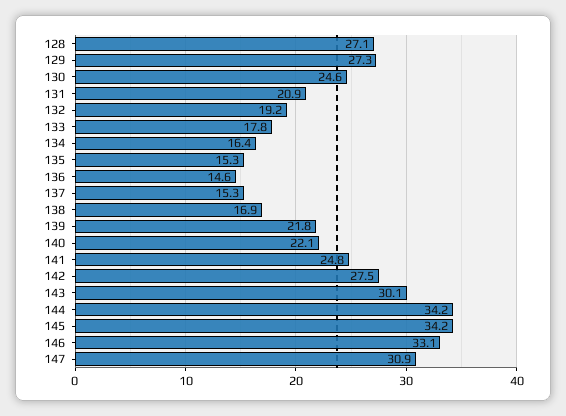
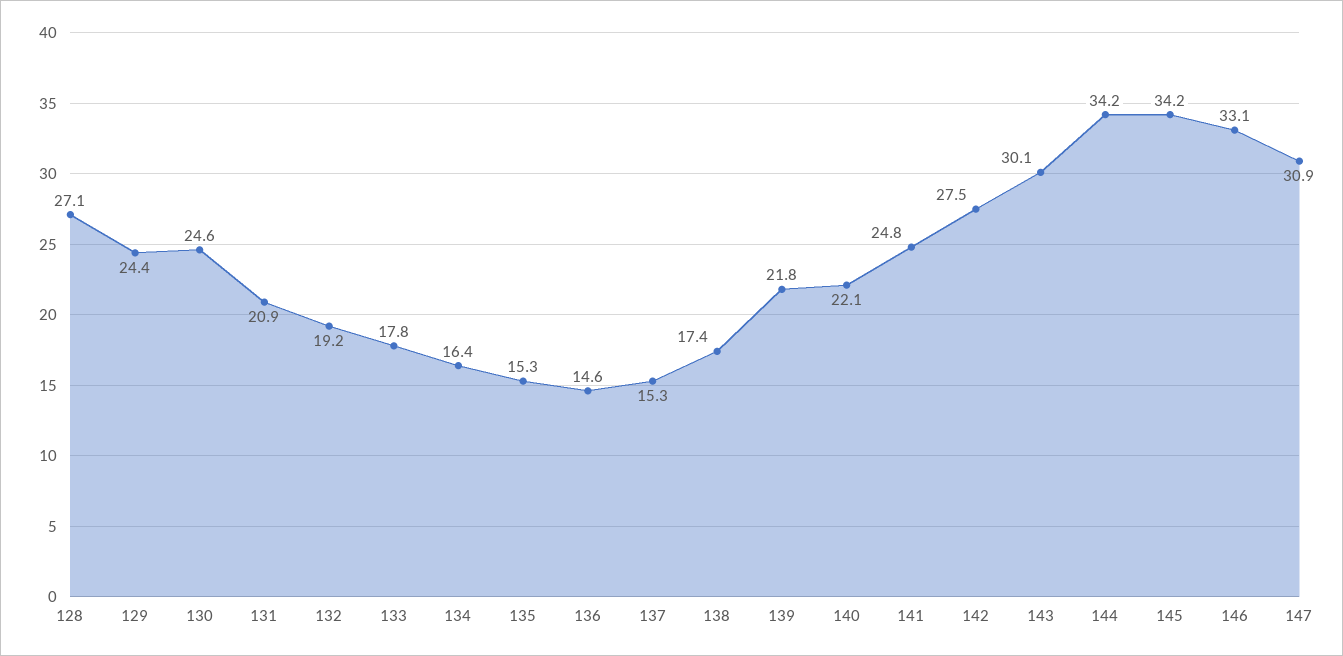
129: 27.3 -> 24.4
138: 16.9 -> 17.4

